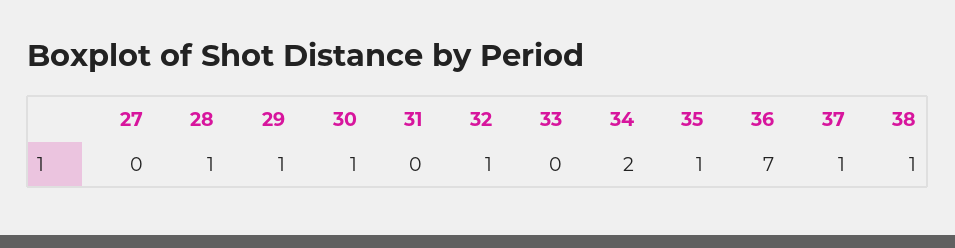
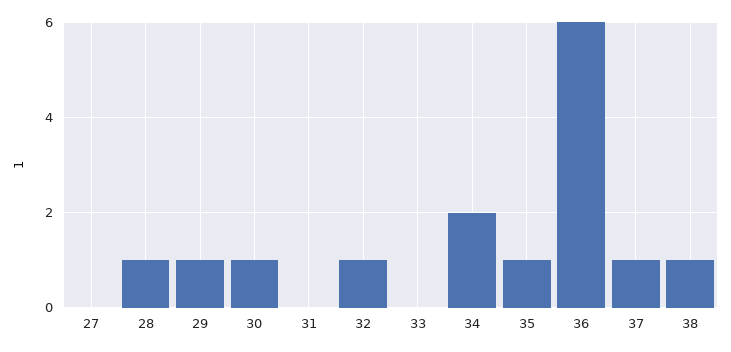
36: 7 -> 6

